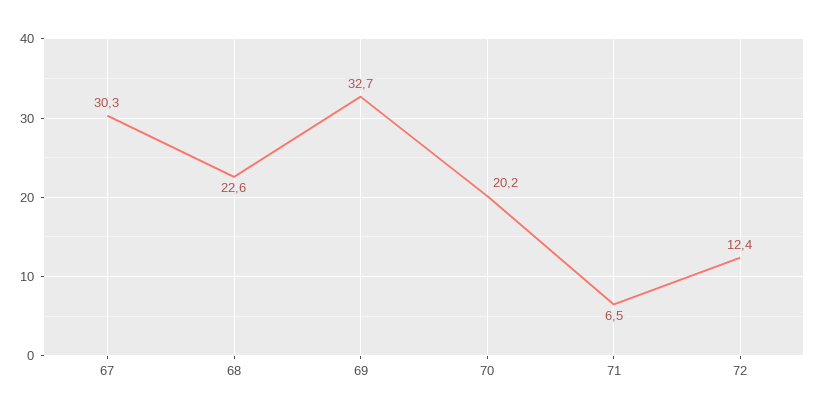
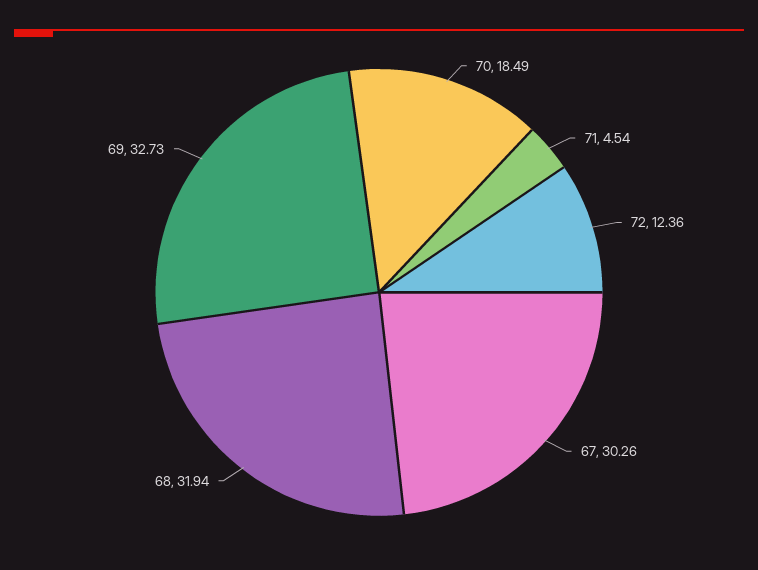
68: 22.6 -> 31.94
70: 20.2 -> 18.49
71: 6.5 -> 4.54

